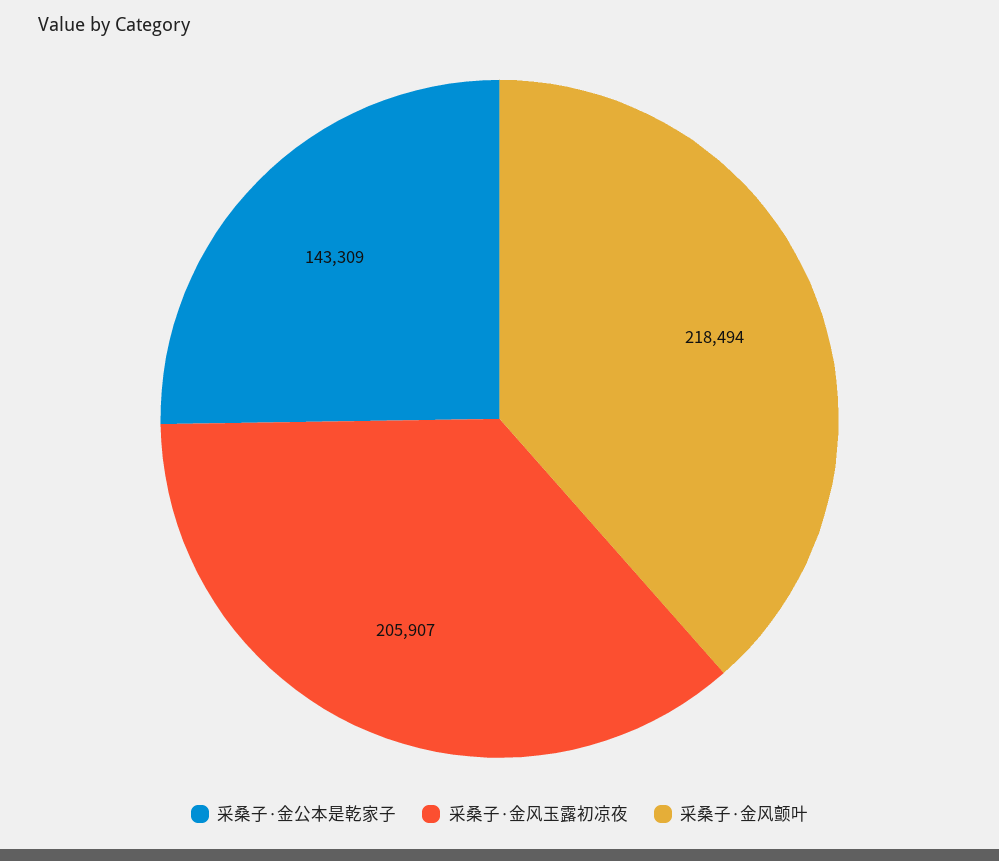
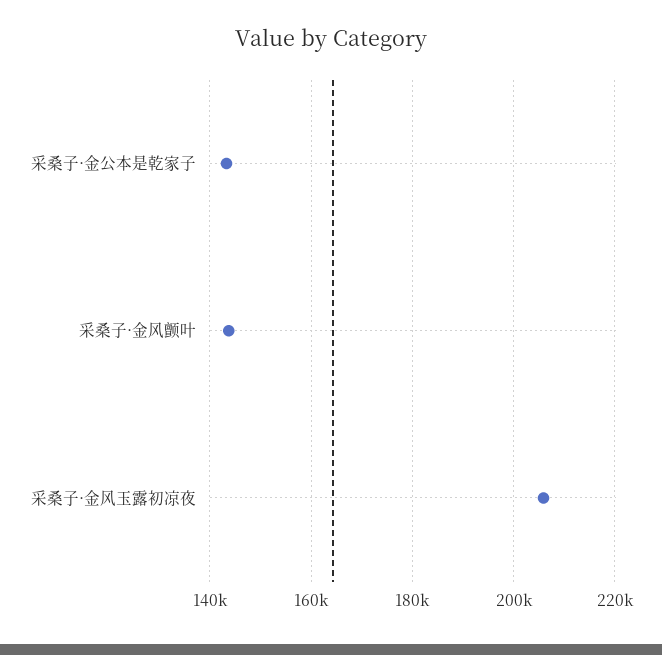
采桑子·金风颤叶: 218494 -> 144000

